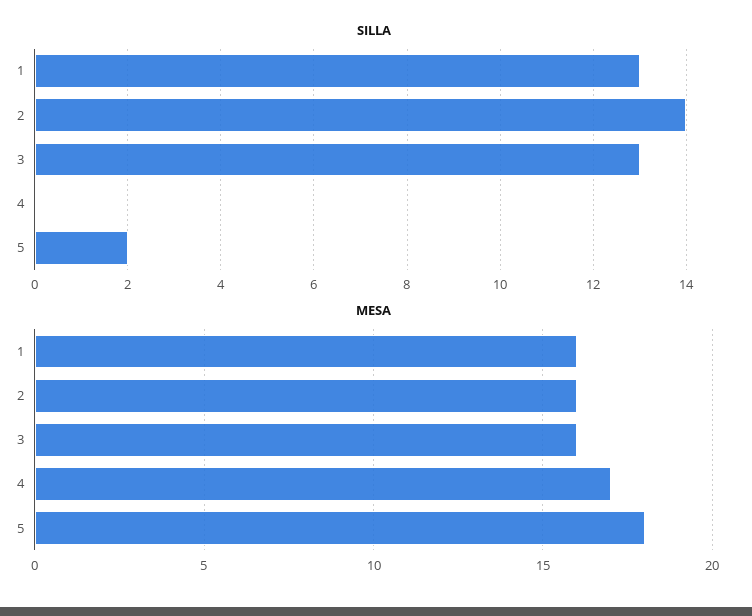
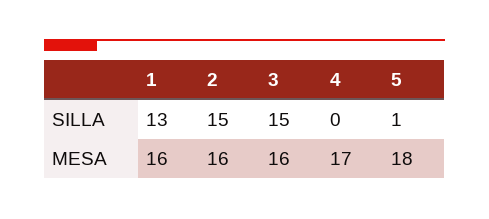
SILLA, 2: 14 -> 15
SILLA, 3: 13 -> 15
SILLA, 5: 2 -> 1

